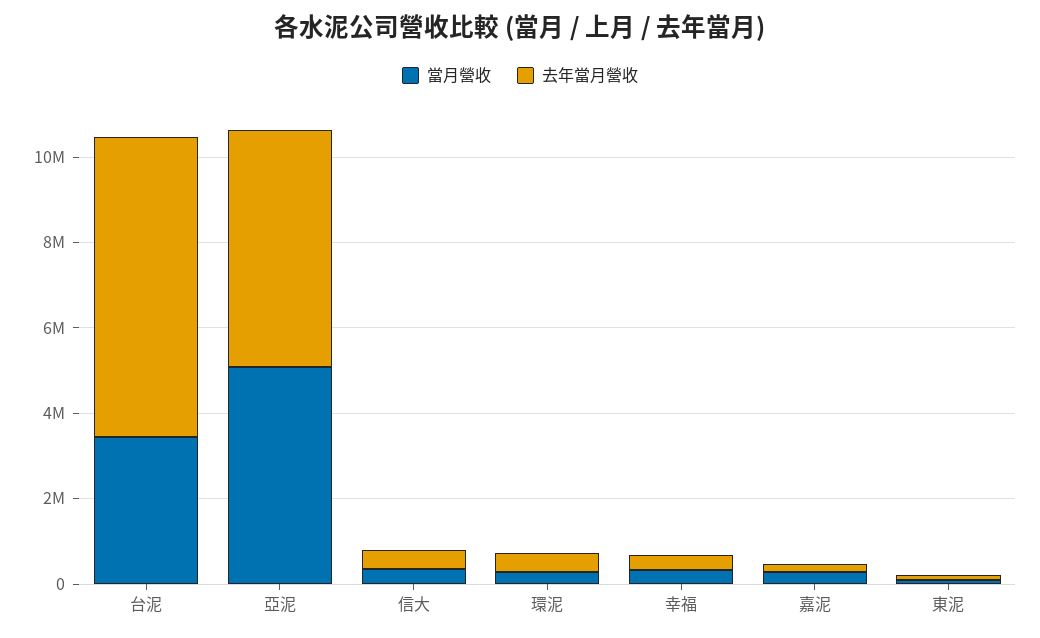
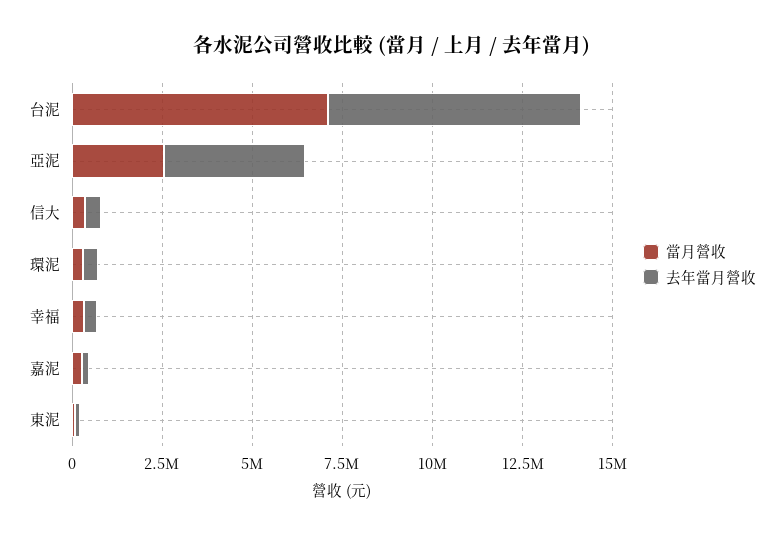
當月營收, 台泥: 3500000 -> 7000000
當月營收, 亞泥: 5000000 -> 2500000
去年當月營收, 亞泥: 5500000 -> 4000000

